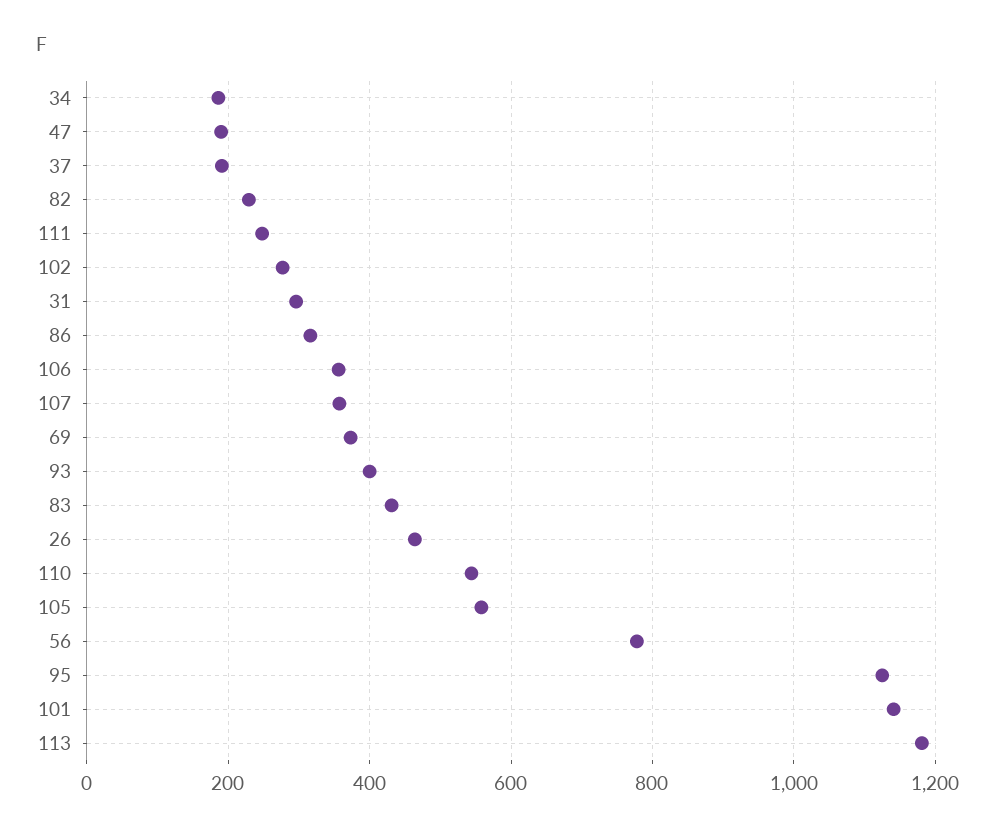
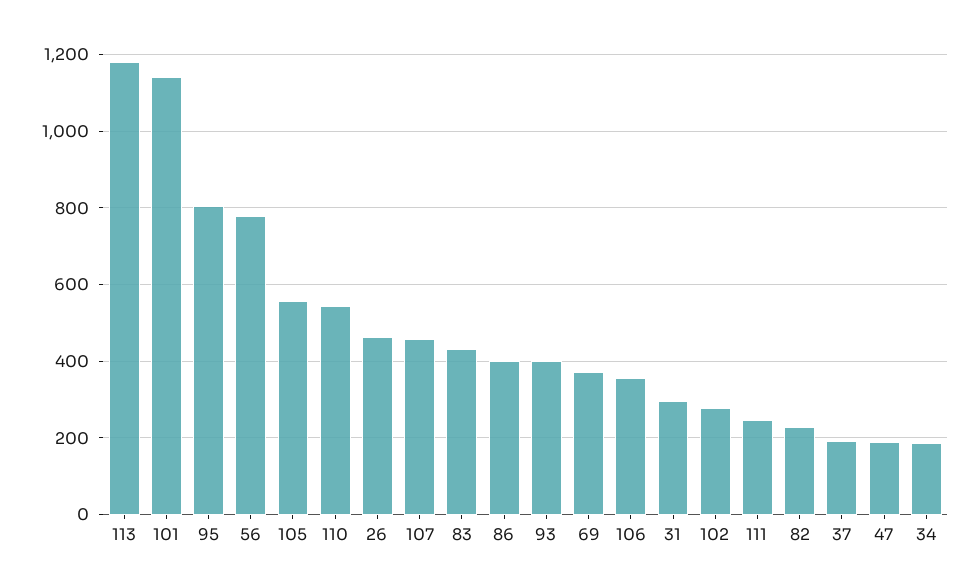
86: 320 -> 400
107: 360 -> 460
95: 1120 -> 800

